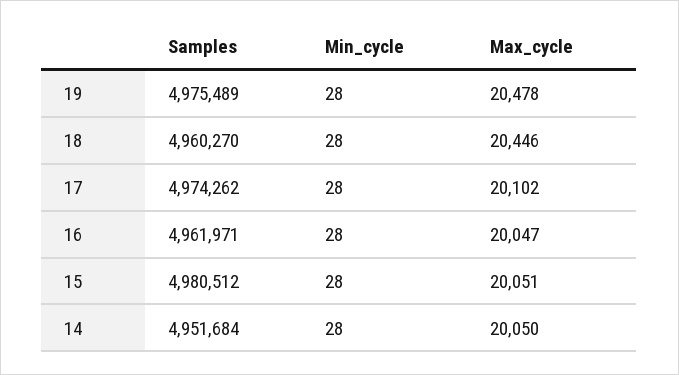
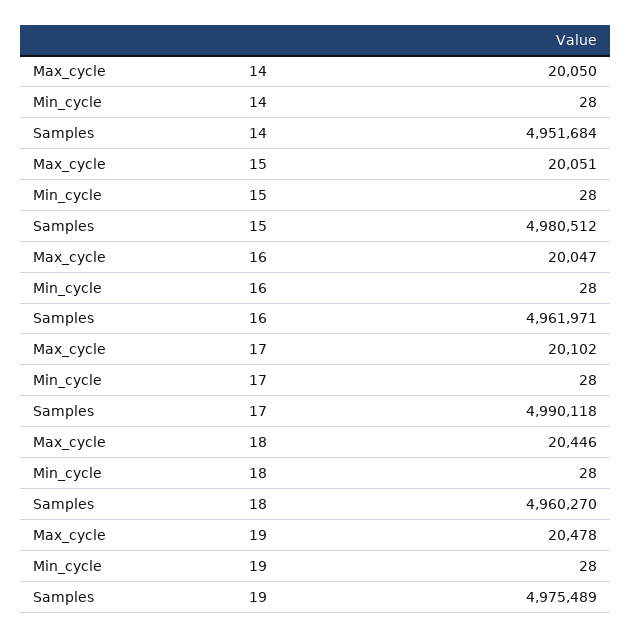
Samples, 17: 4974262 -> 4990118

